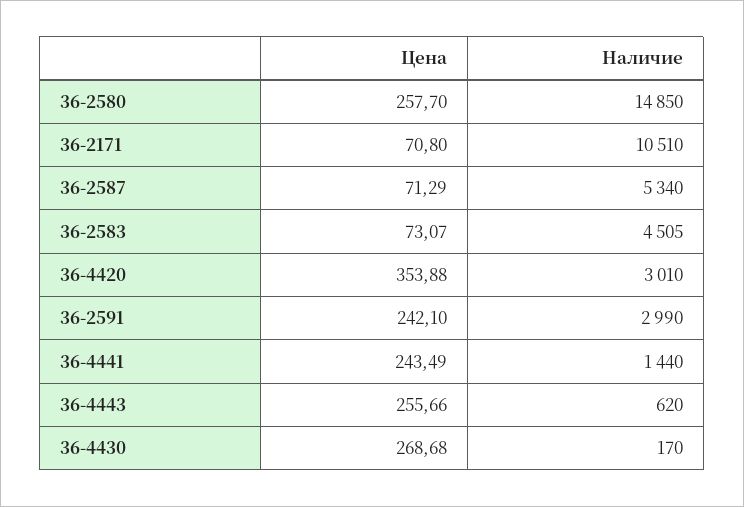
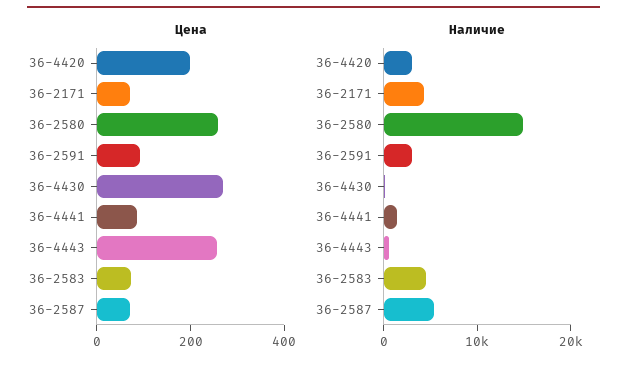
Наличие, 36-2171: 10510 -> 4000
Цена, 36-4420: 353.88 -> 200
Цена, 36-2591: 242.1 -> 100
Цена, 36-4441: 243.49 -> 100

